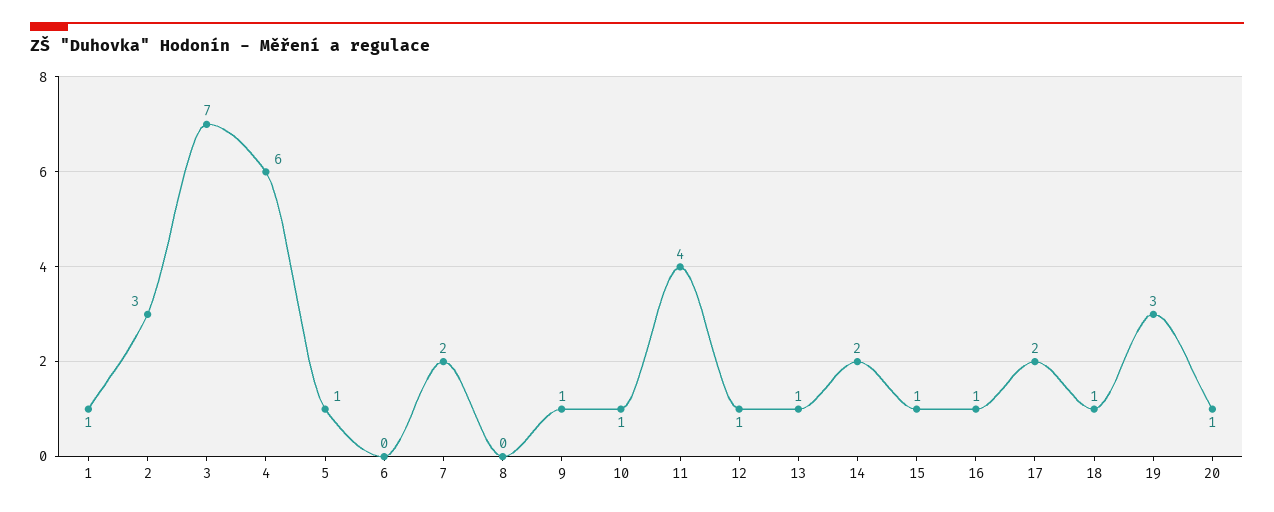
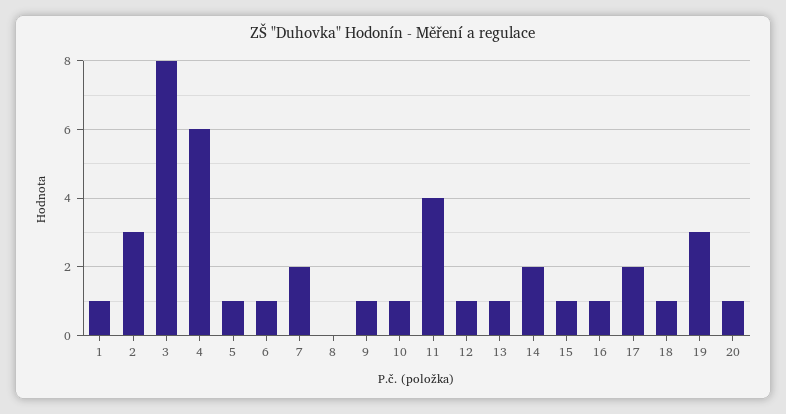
3: 7 -> 8
6: 0 -> 1

